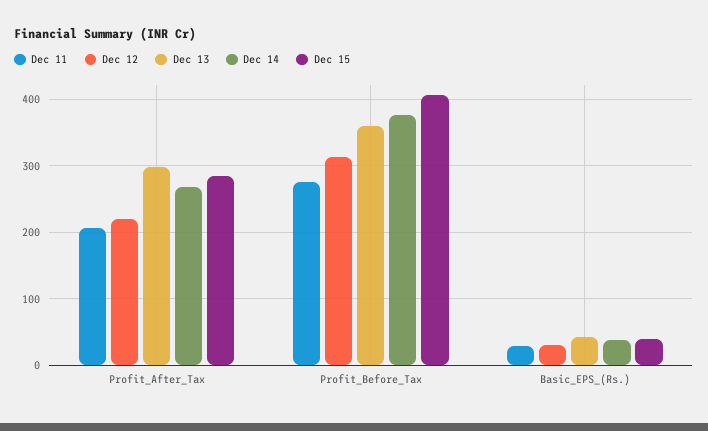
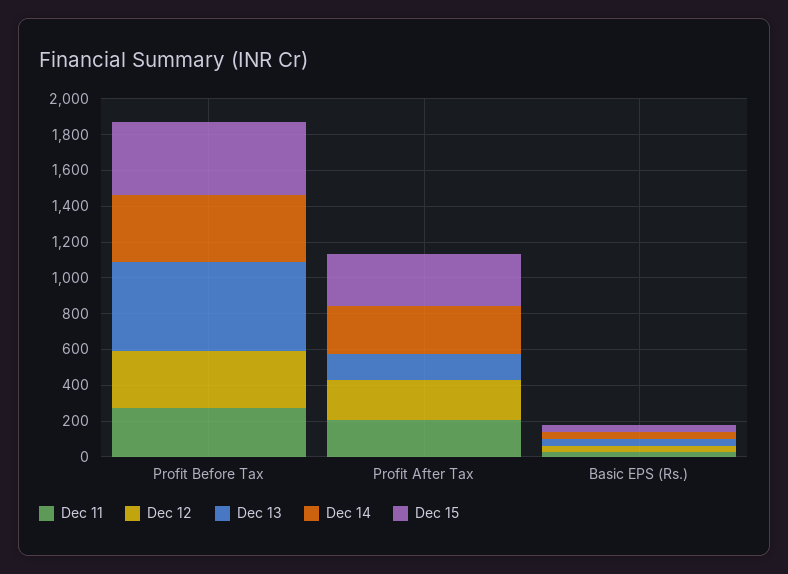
Dec 13, Profit_After_Tax: 300 -> 150
Dec 13, Profit_Before_Tax: 360 -> 500

